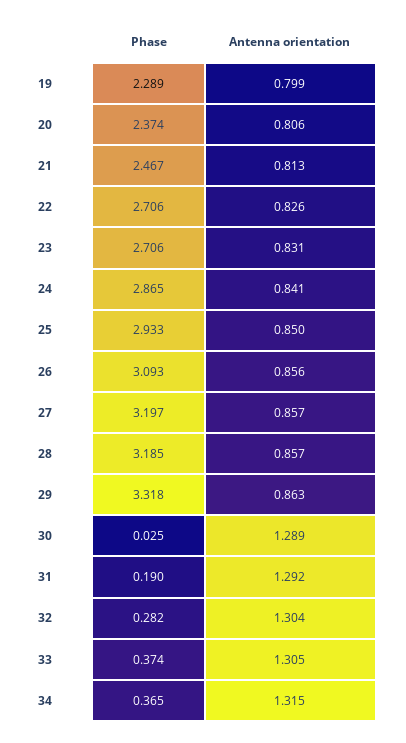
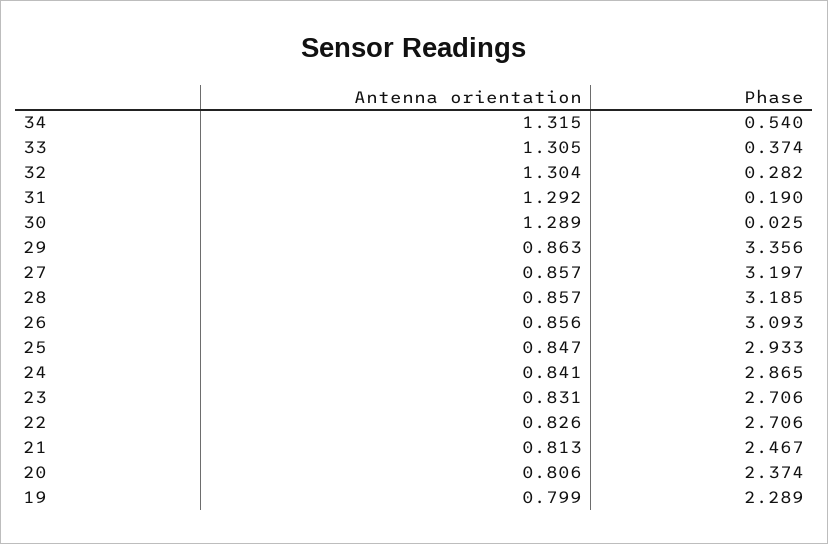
Antenna orientation, 25: 0.85 -> 0.847
Phase, 29: 3.318 -> 3.356
Phase, 34: 0.365 -> 0.54

